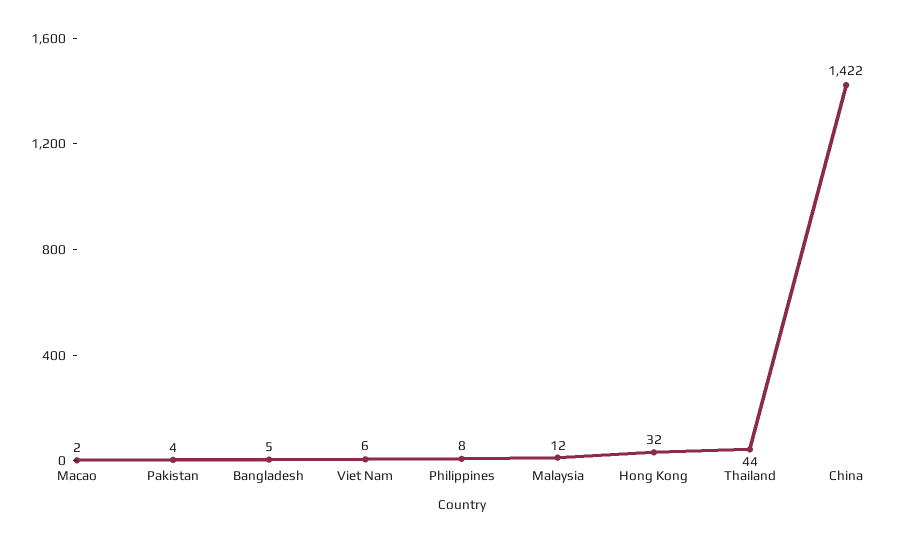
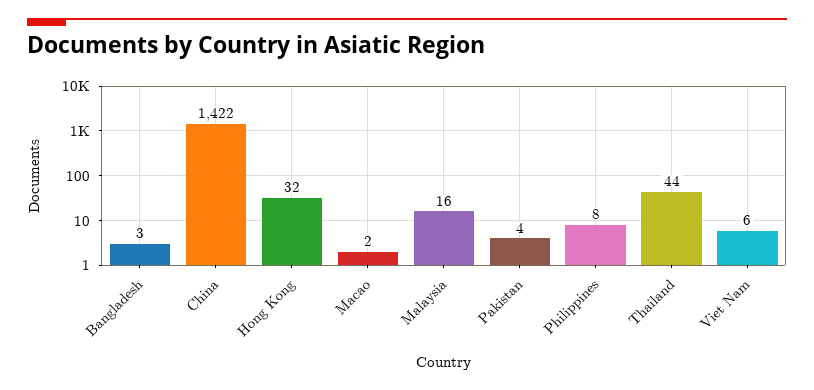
Bangladesh: 5 -> 3
Malaysia: 12 -> 16

